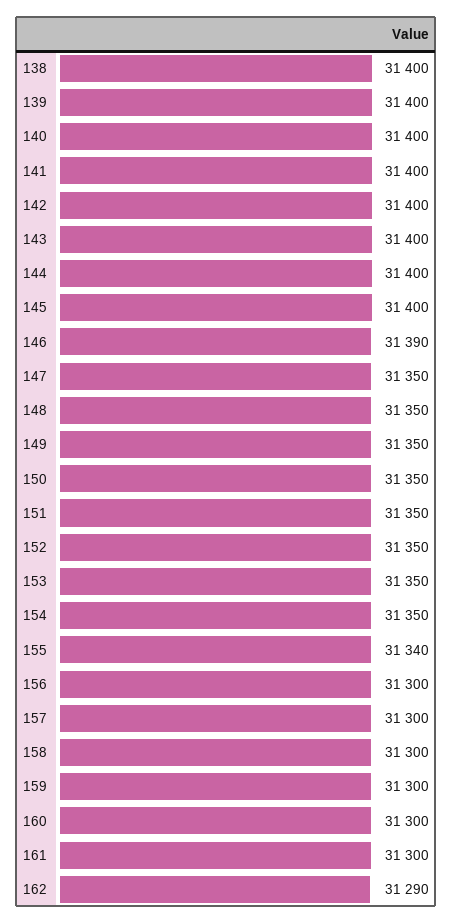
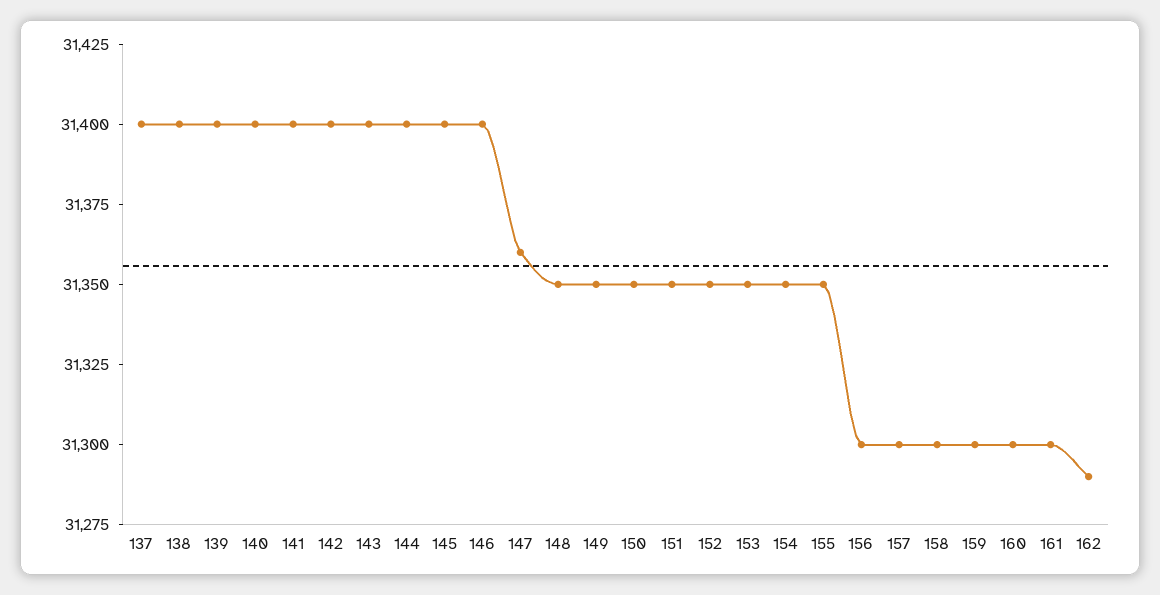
146: 31390 -> 31400
147: 31350 -> 31360
155: 31340 -> 31350
137: none -> 31400

